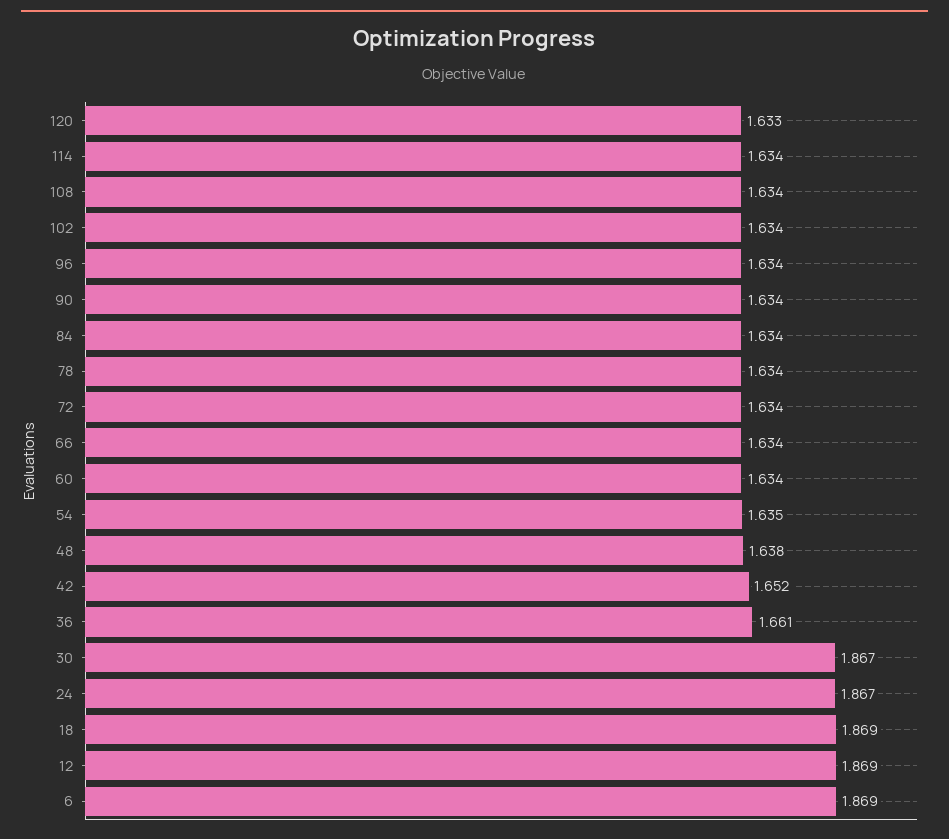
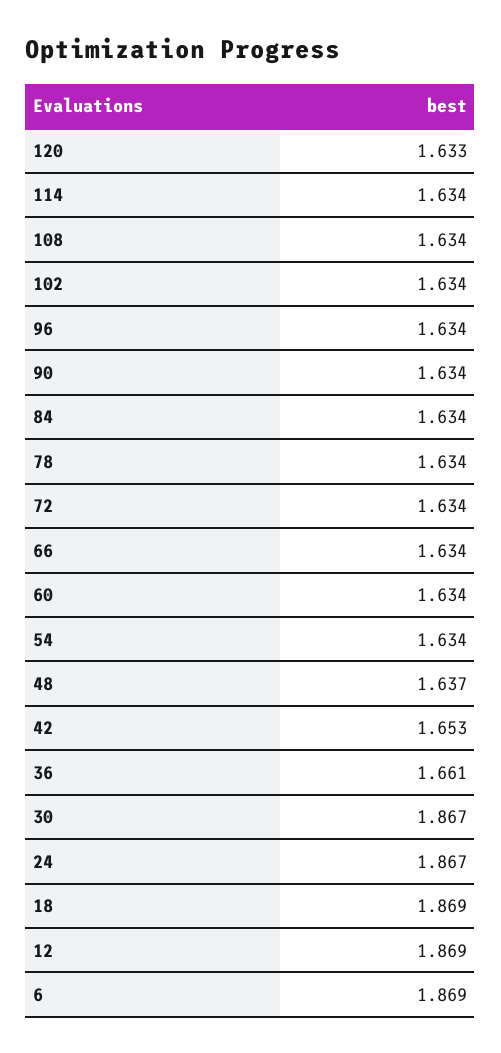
54: 1.635 -> 1.634
48: 1.638 -> 1.637
42: 1.652 -> 1.653

